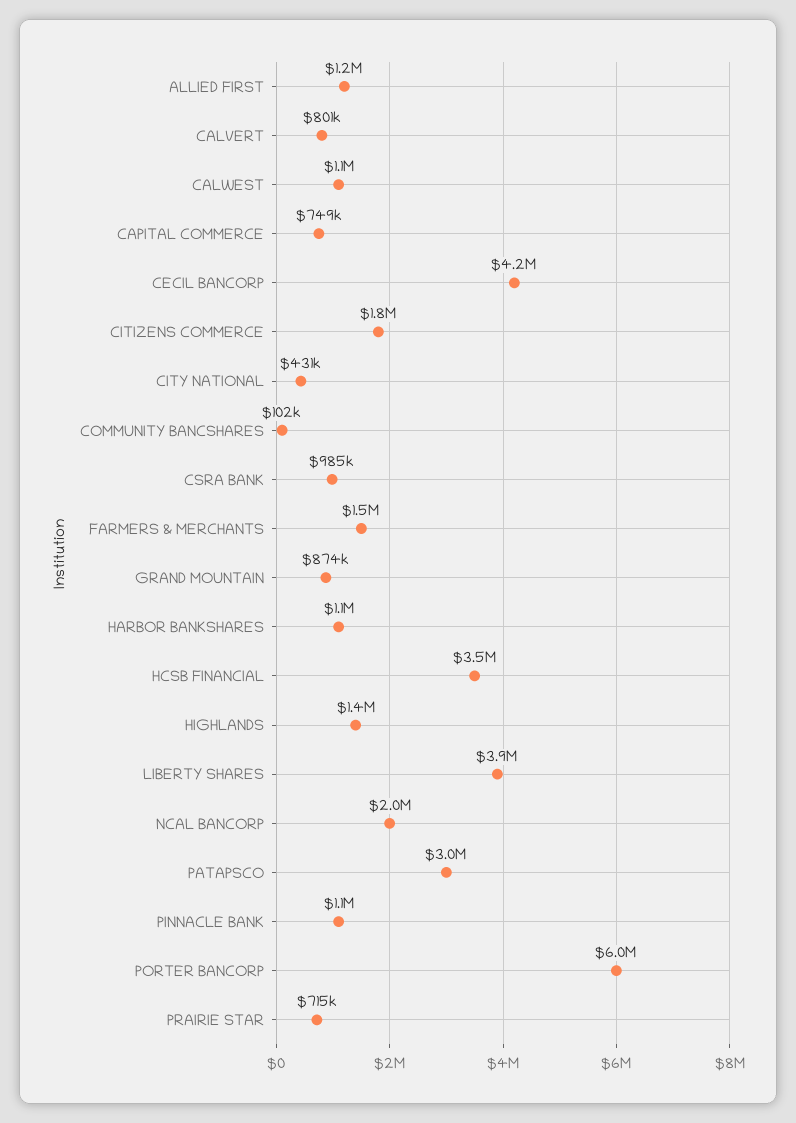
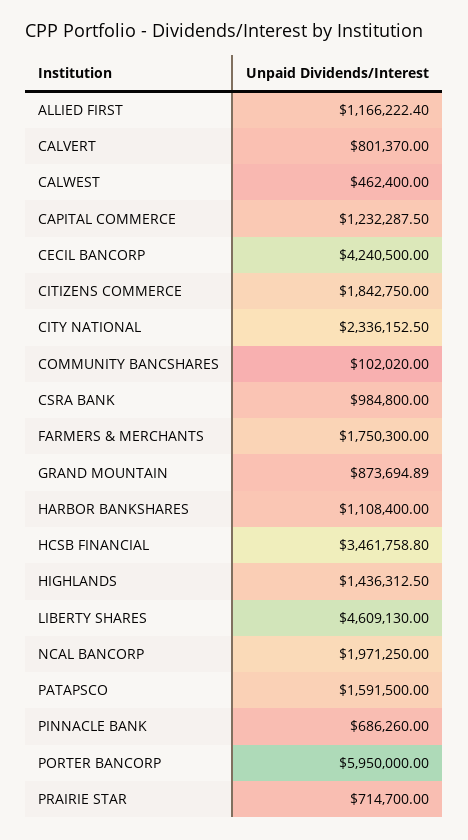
CALWEST: 1100000 -> 462400
CAPITAL COMMERCE: 749000 -> 1232287.5
CITY NATIONAL: 431000 -> 2336152.5
FARMERS & MERCHANTS: 1500000 -> 1750300
LIBERTY SHARES: 3900000 -> 4609130
PATAPSCO: 3000000 -> 1591500
PINNACLE BANK: 1100000 -> 686260

